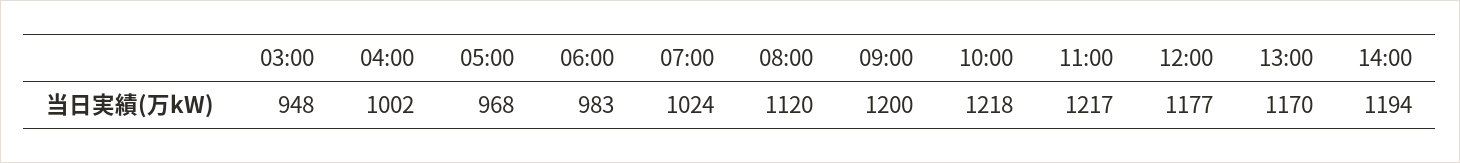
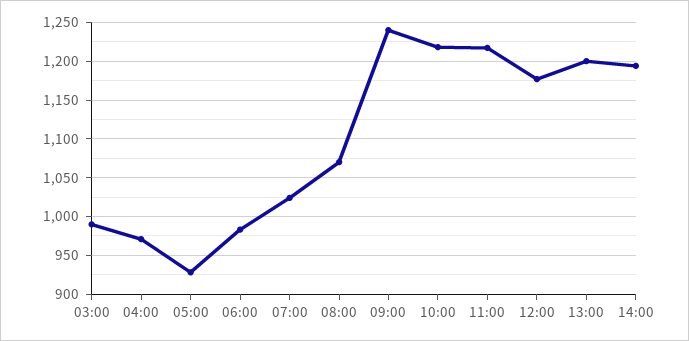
03:00: 948 -> 990
04:00: 1002 -> 970
05:00: 968 -> 930
08:00: 1120 -> 1070
09:00: 1200 -> 1240
13:00: 1170 -> 1200

